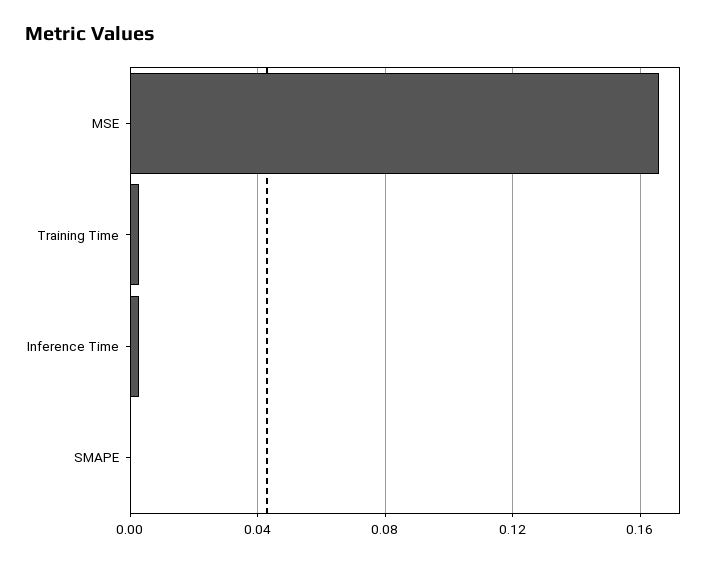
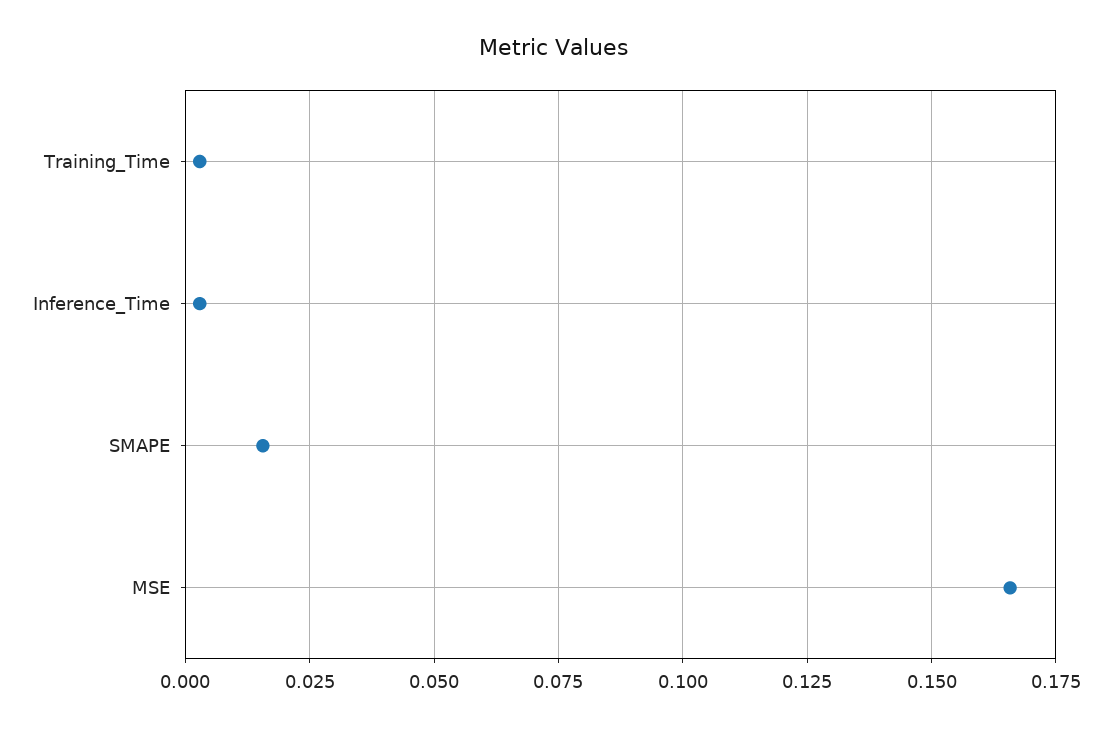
SMAPE: 0 -> 0.015

